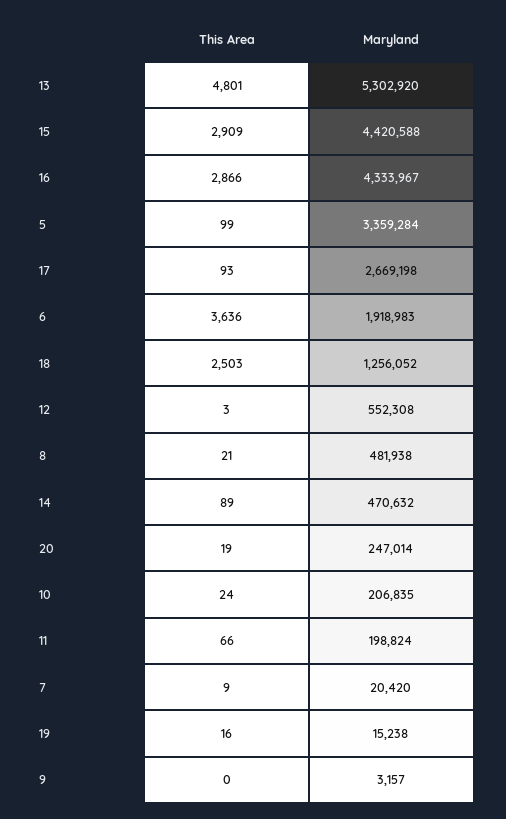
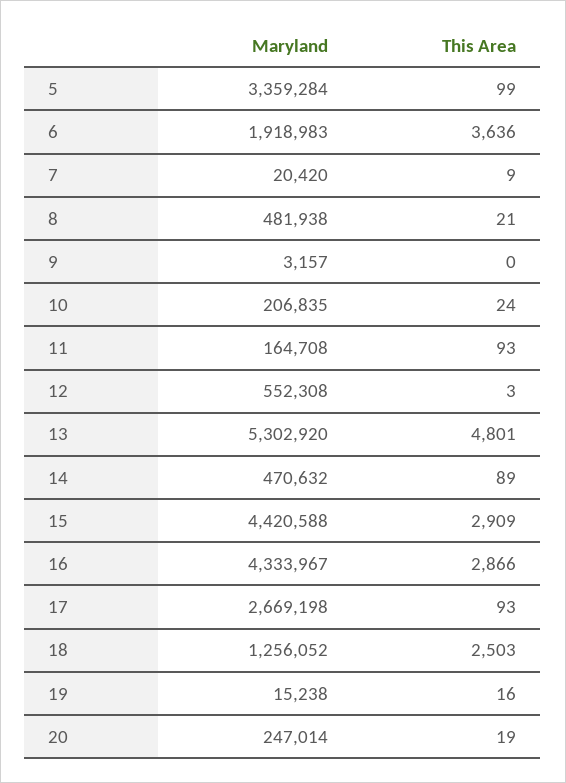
This Area, 11: 66 -> 93
Maryland, 11: 198824 -> 164708

